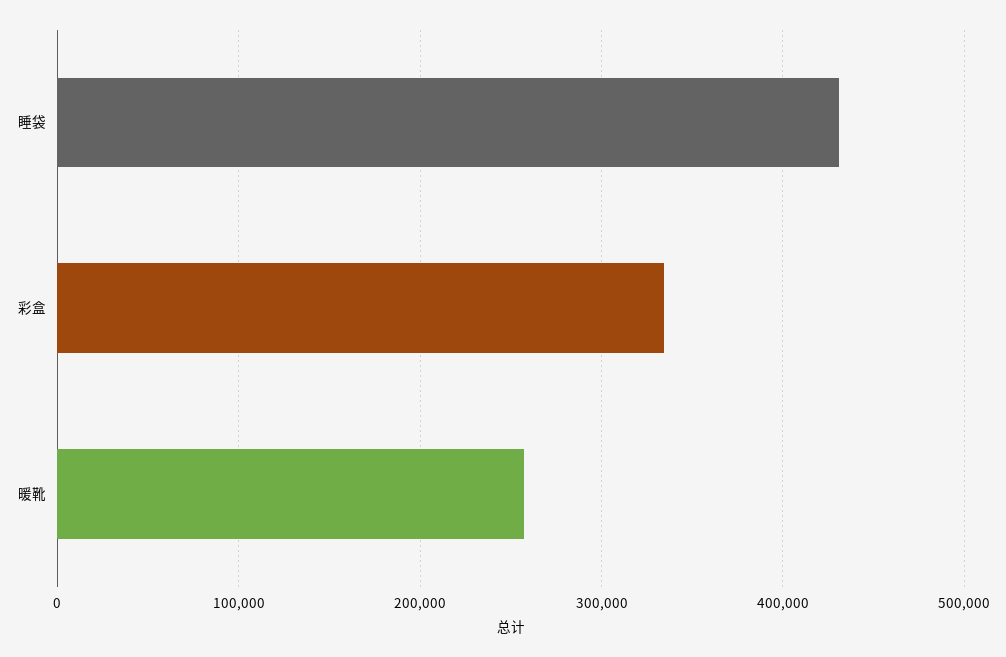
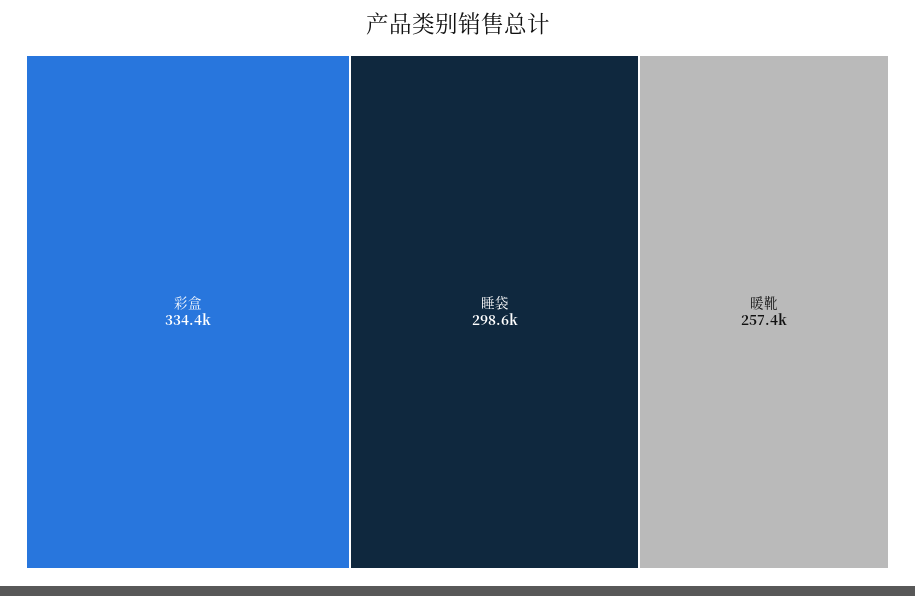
睡袋: 430000 -> 298600

